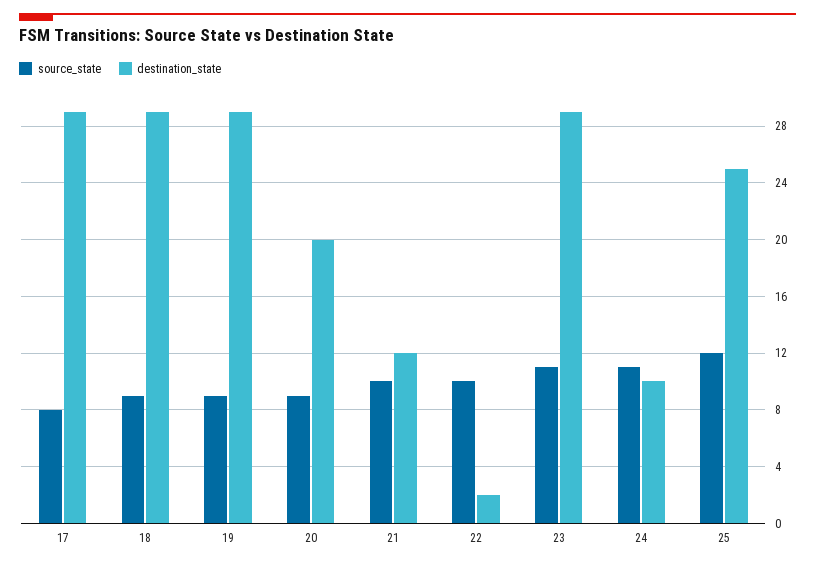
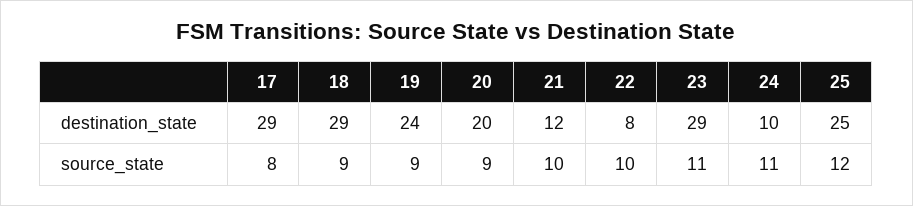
destination_state, 19: 29 -> 24
destination_state, 22: 2 -> 8

